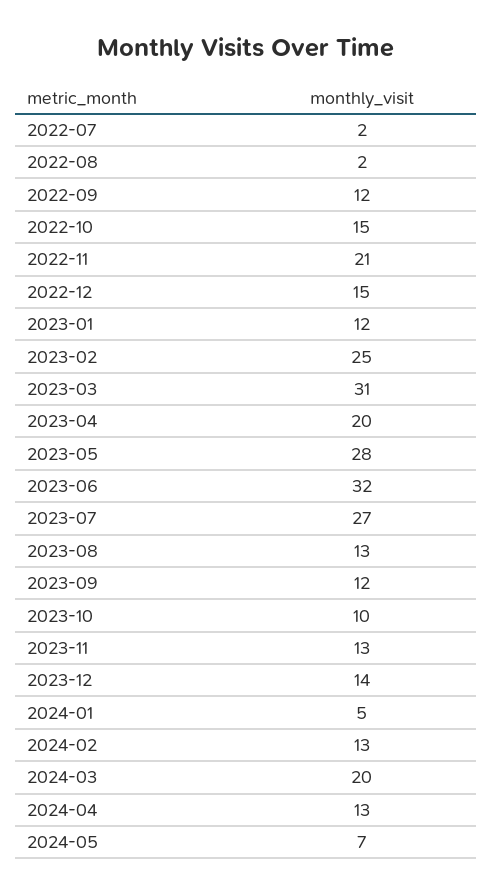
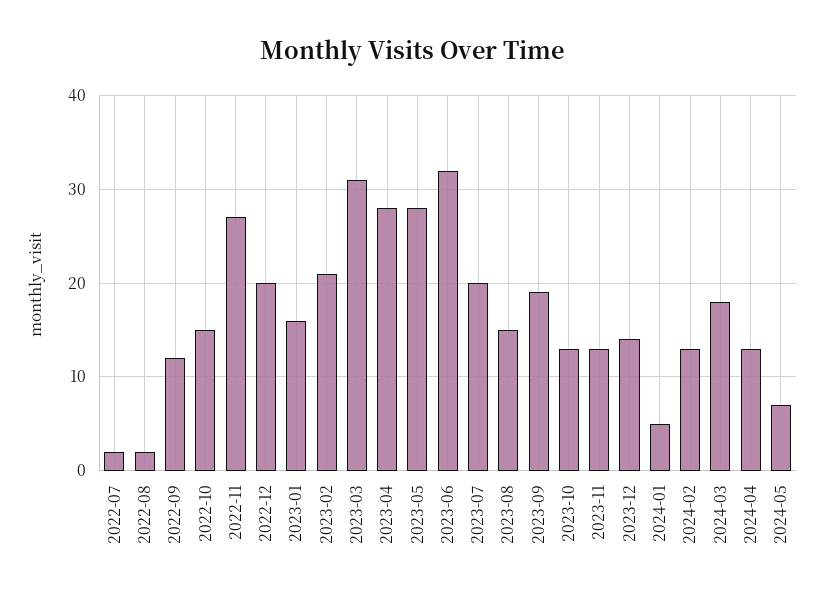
2022-11: 21 -> 27
2022-12: 15 -> 20
2023-01: 12 -> 16
2023-02: 25 -> 21
2023-04: 20 -> 28
2023-07: 27 -> 20
2023-08: 13 -> 15
2023-09: 12 -> 19
2023-10: 10 -> 13
2024-03: 20 -> 18

